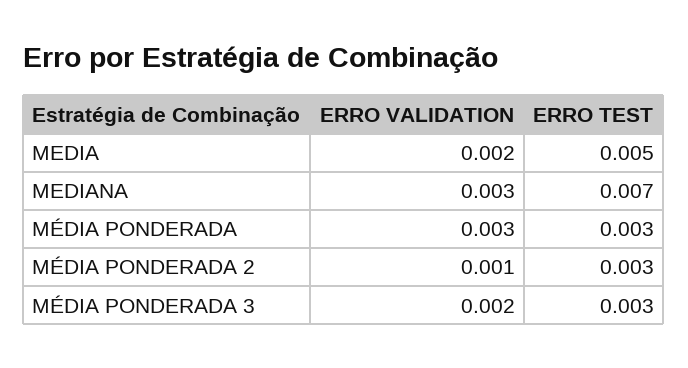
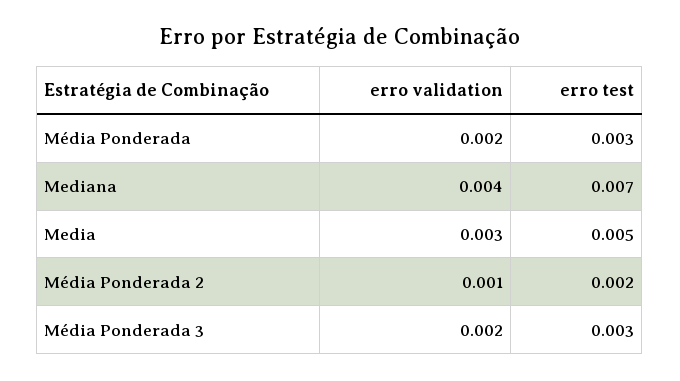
ERRO VALIDATION, MEDIA: 0.002 -> 0.003
ERRO VALIDATION, MEDIANA: 0.003 -> 0.004
ERRO VALIDATION, MÉDIA PONDERADA: 0.003 -> 0.002
ERRO TEST, MÉDIA PONDERADA 2: 0.003 -> 0.002

